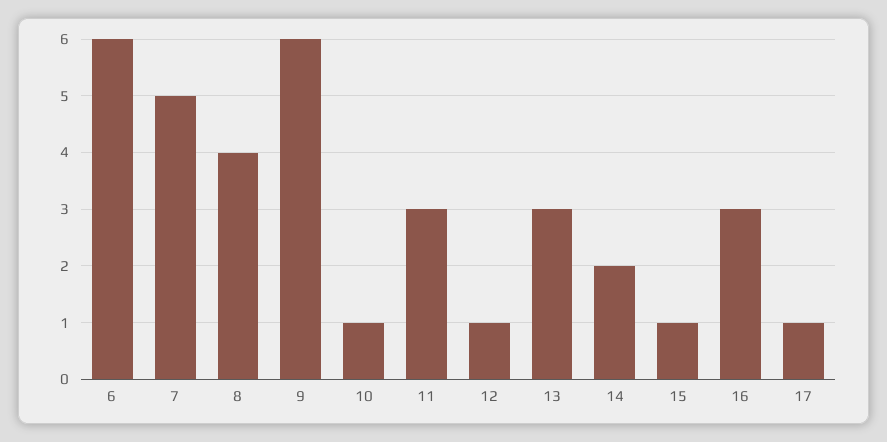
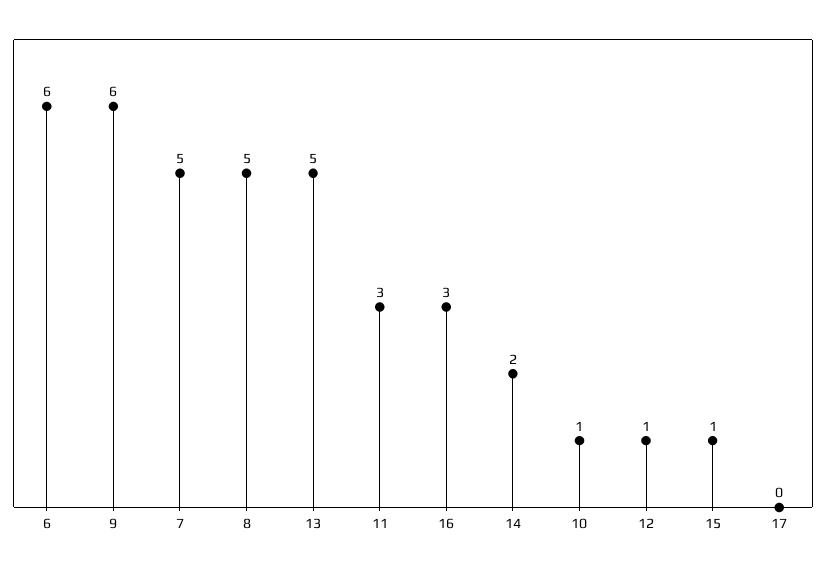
8: 4 -> 5
13: 3 -> 5
17: 1 -> 0

